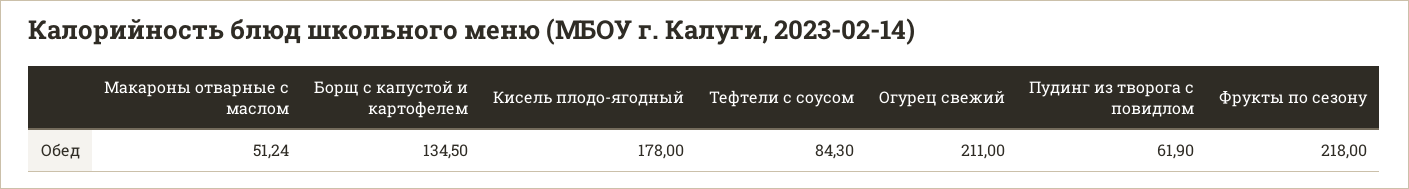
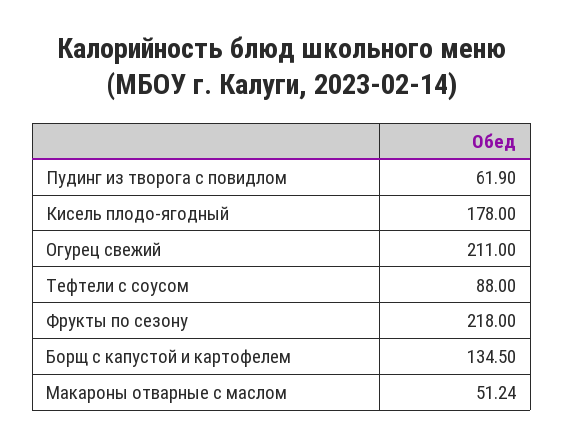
Тефтели с соусом: 84.3 -> 88

